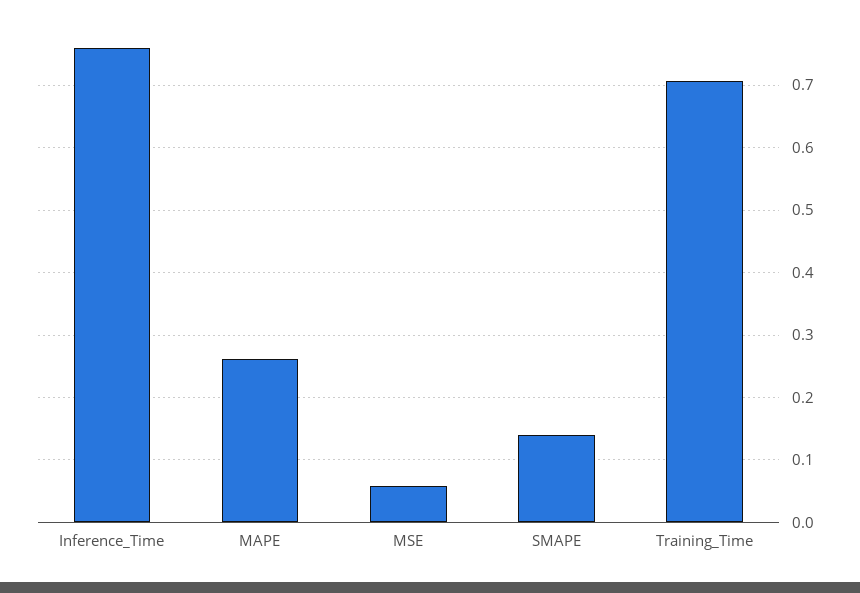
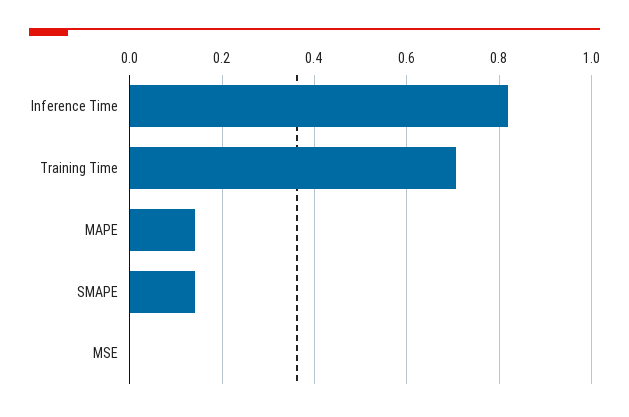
Inference_Time: 0.76 -> 0.82
MAPE: 0.26 -> 0.14
MSE: 0.06 -> 0

